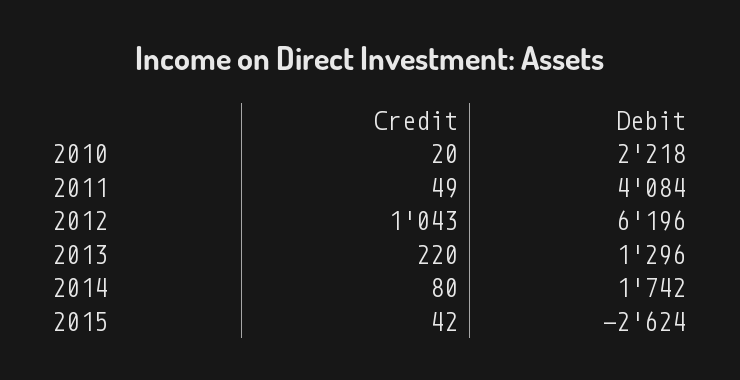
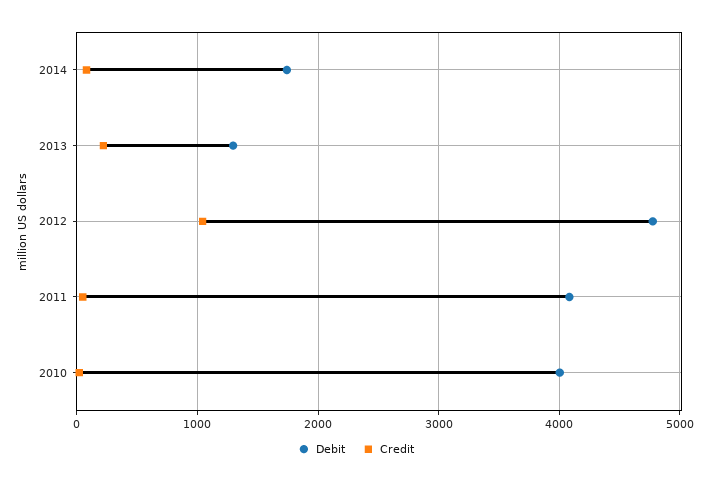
Debit, 2010: 2218 -> 4000
Debit, 2012: 6196 -> 4800
Credit, 2015: 42 -> none
Debit, 2015: -2624 -> none

